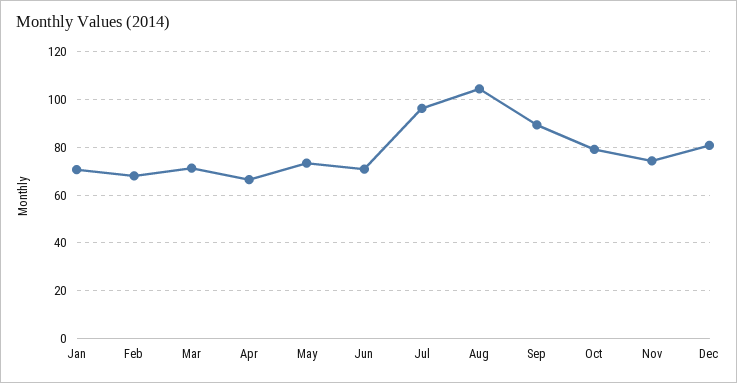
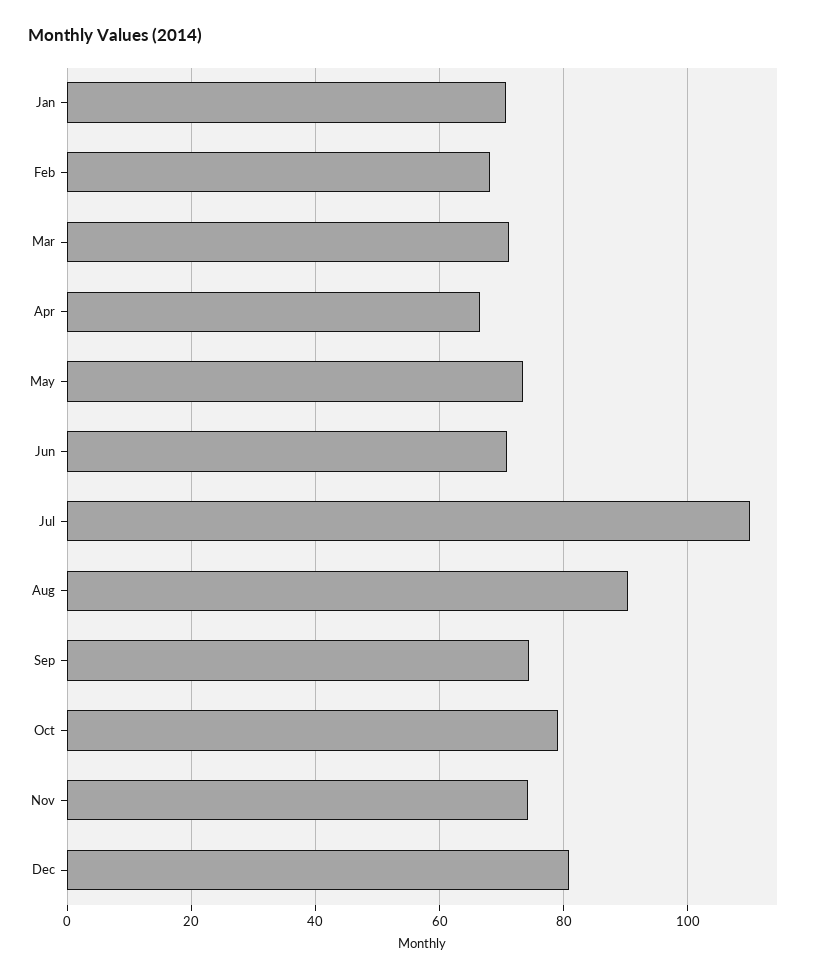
Jul: 95 -> 110
Aug: 105 -> 90
Sep: 90 -> 74

